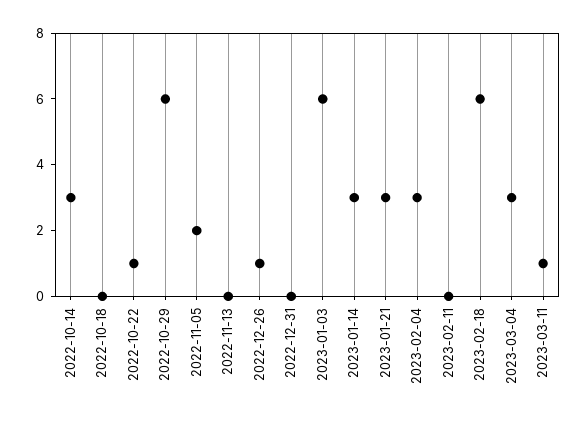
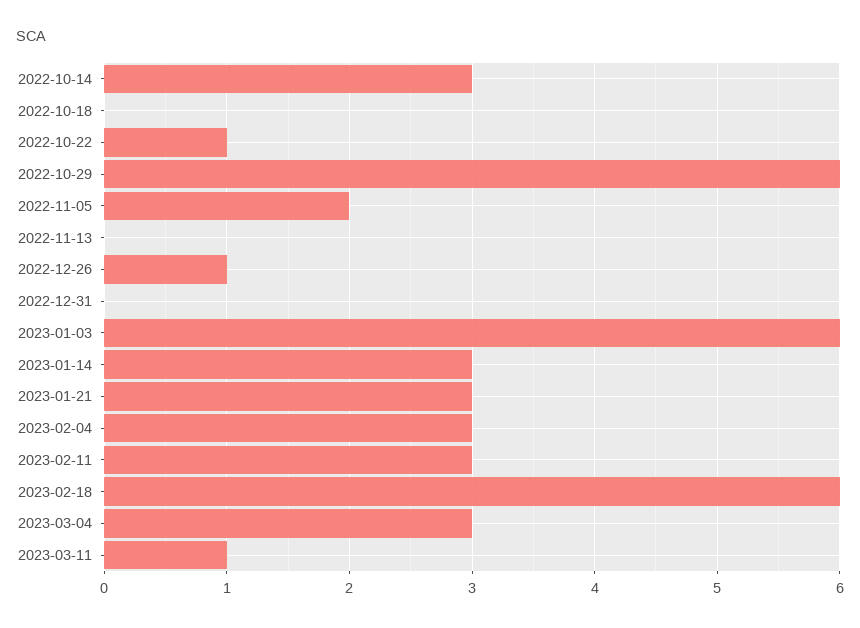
2023-02-11: 0 -> 3

